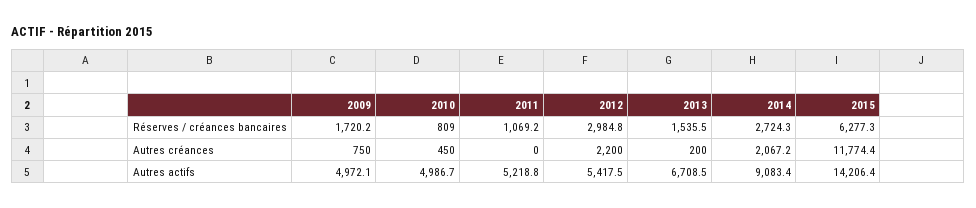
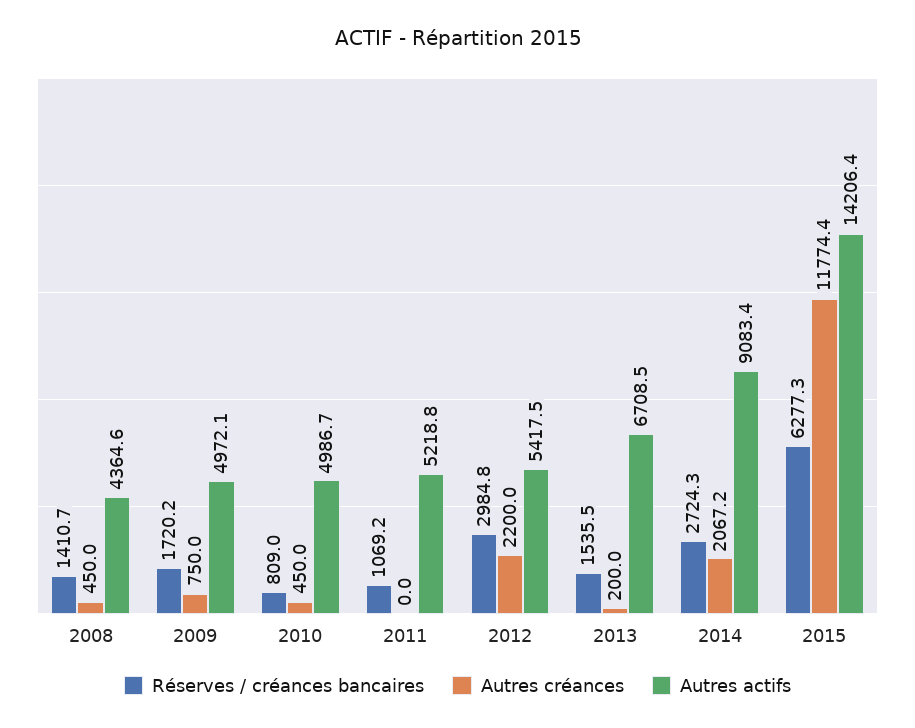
Réserves / créances bancaires, 2008: none -> 1410.7
Autres créances, 2008: none -> 450
Autres actifs, 2008: none -> 4364.6

